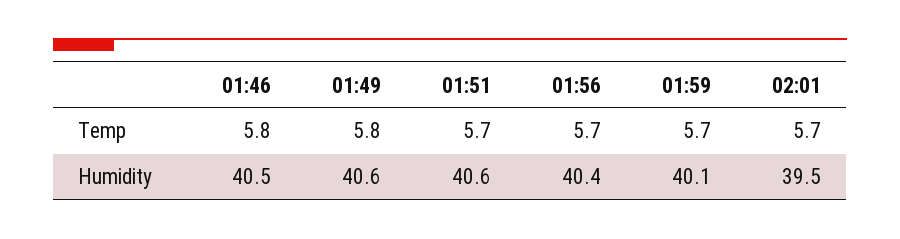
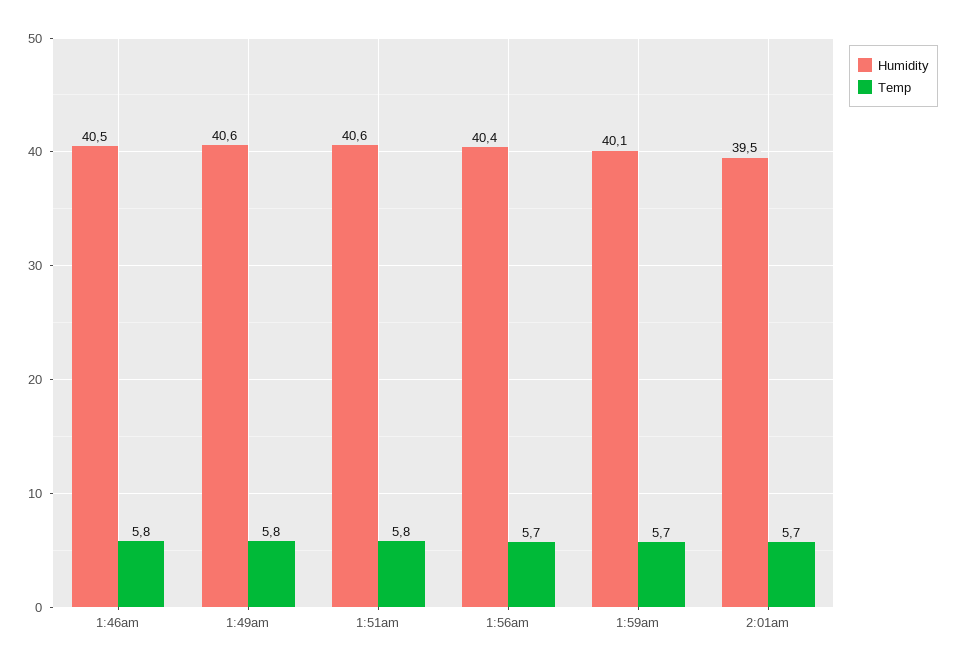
Temp, 01:51: 5.7 -> 5.8

